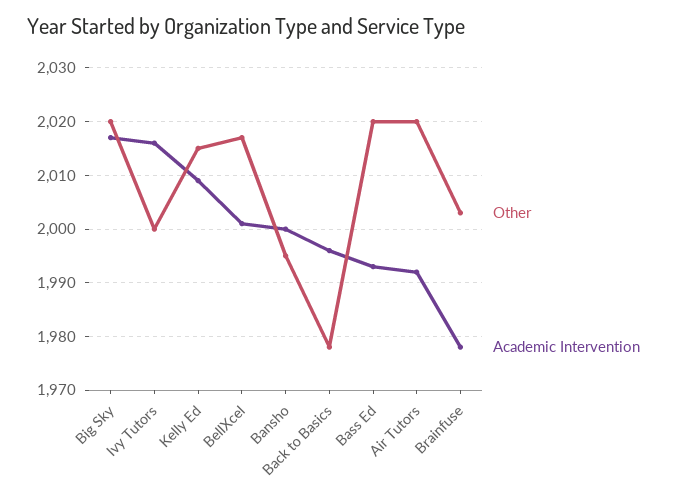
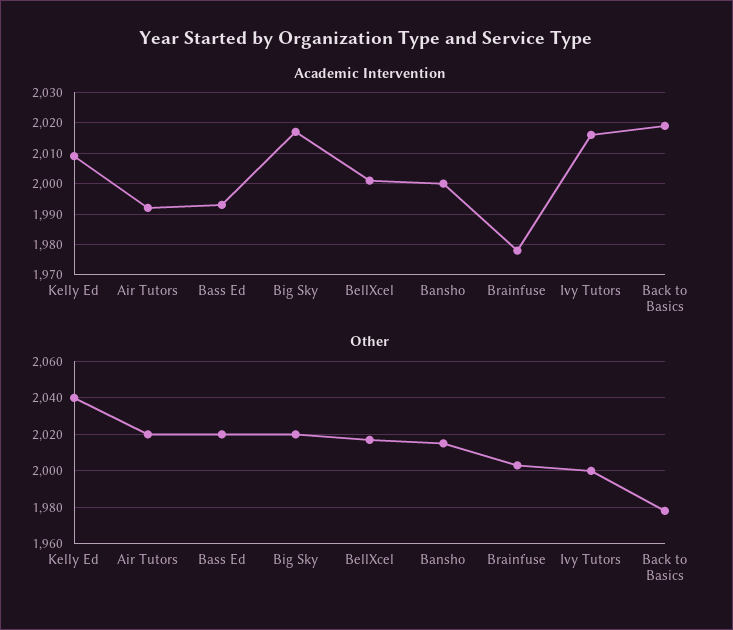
Other, Kelly Ed: 2015 -> 2040
Other, Bansho: 1995 -> 2015
Academic Intervention, Back to Basics: 1995 -> 2020

